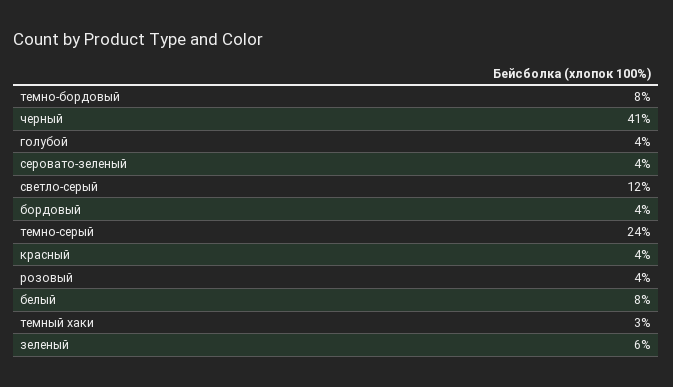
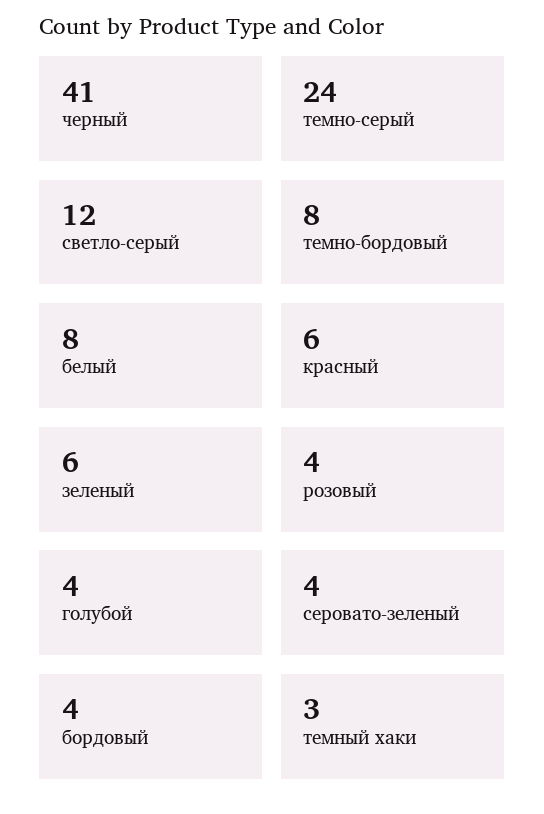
красный: 4 -> 6

